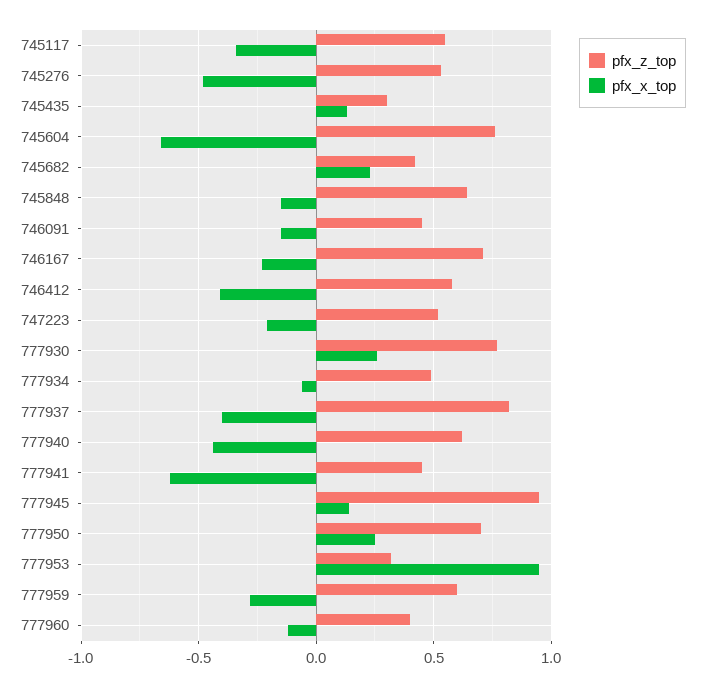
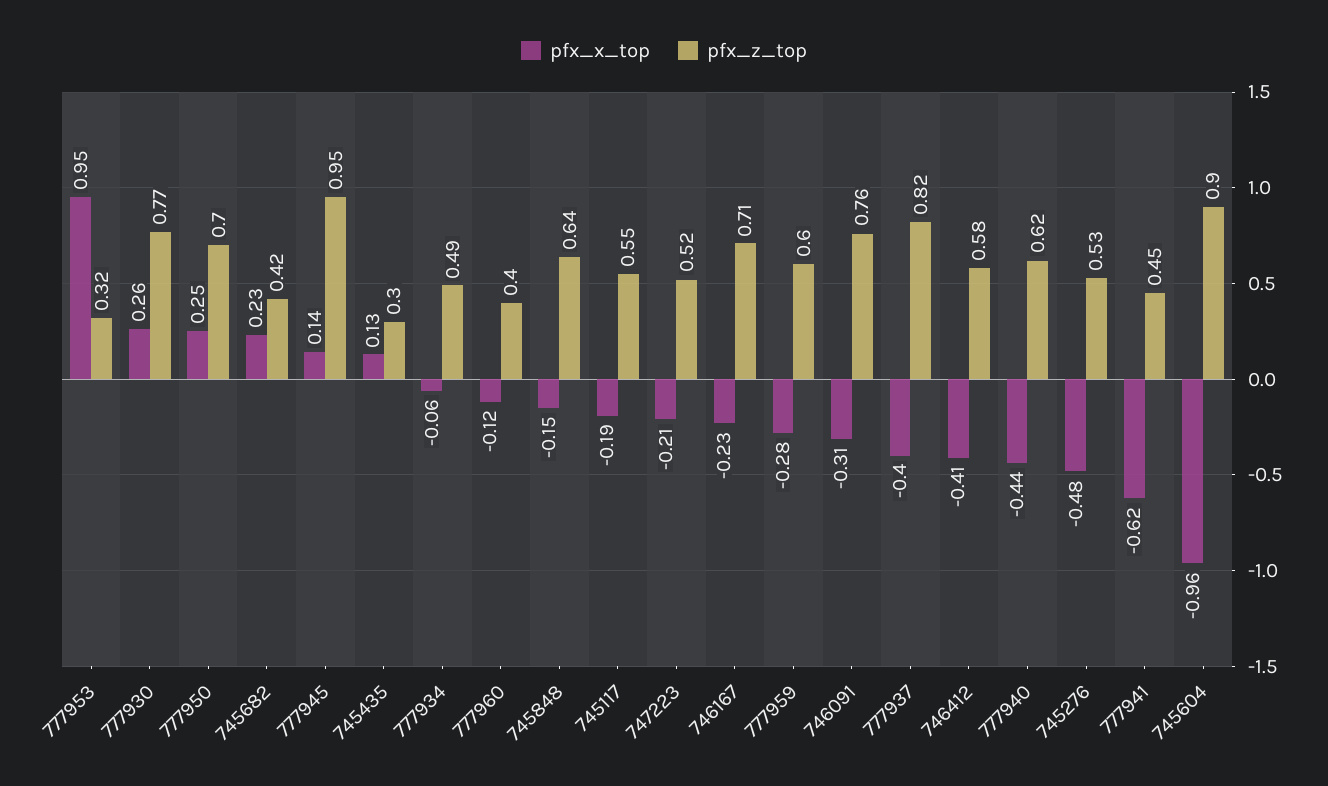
pfx_x_top, 745117: -0.35 -> -0.19
pfx_z_top, 745604: 0.75 -> 0.9
pfx_x_top, 745604: -0.65 -> -0.96
pfx_z_top, 746091: 0.45 -> 0.76
pfx_x_top, 746091: -0.15 -> -0.31

